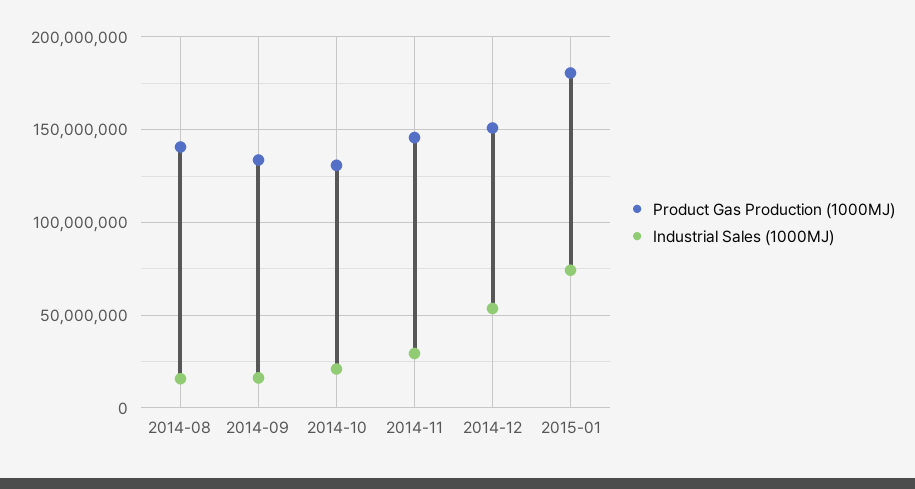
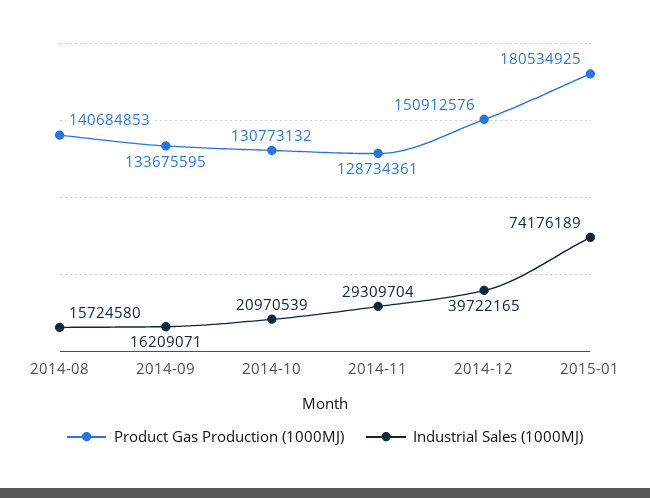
Product Gas Production (1000MJ), 2014-11: 145000000 -> 128734361
Industrial Sales (1000MJ), 2014-12: 55000000 -> 39722165

